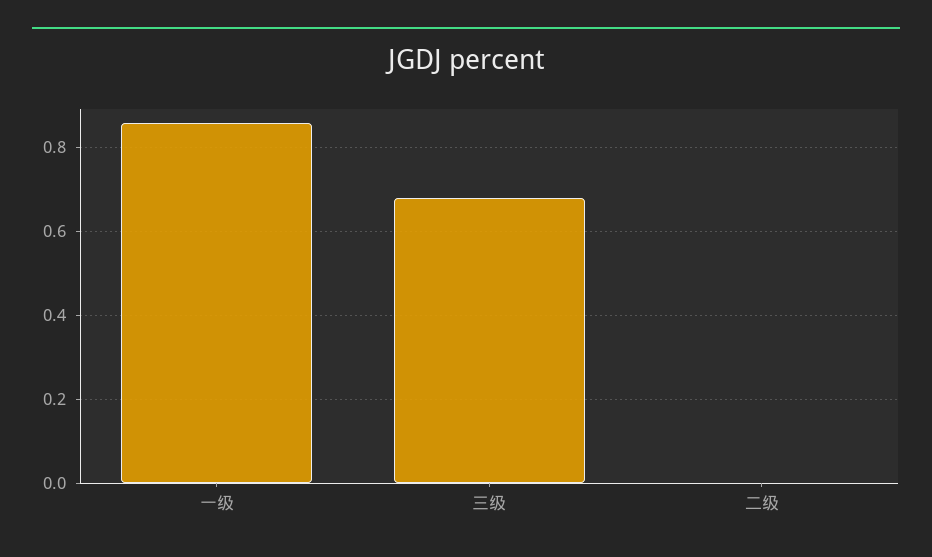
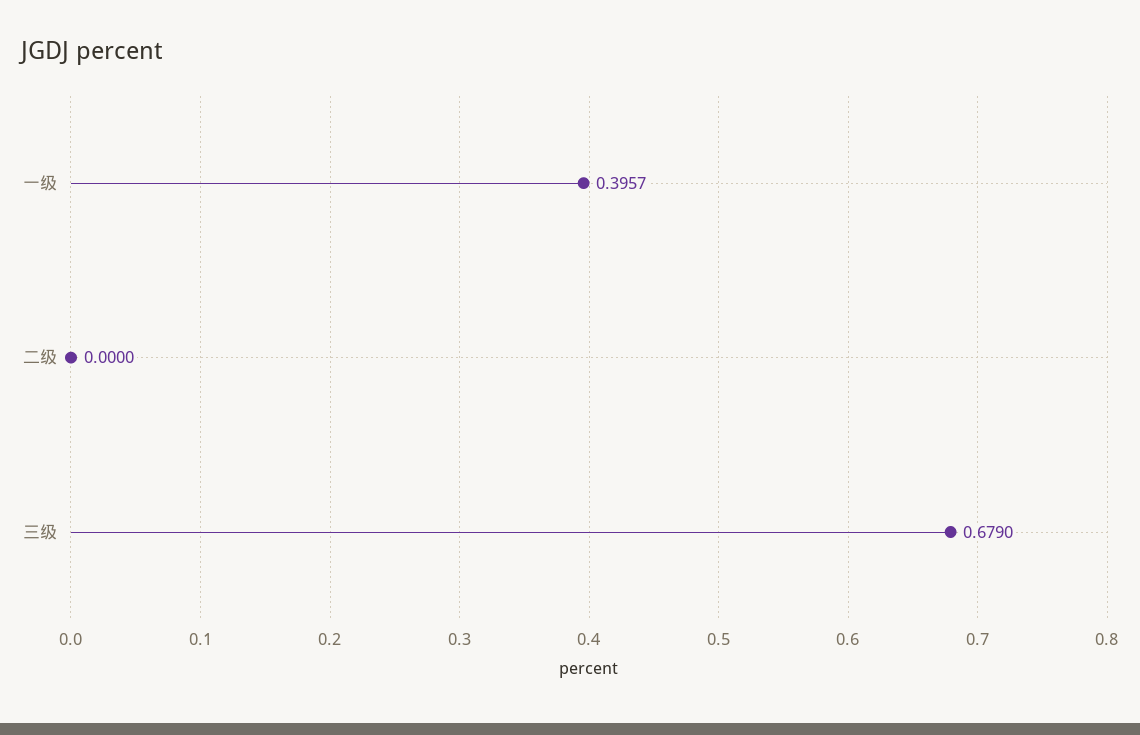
一级: 0.86 -> 0.3957

